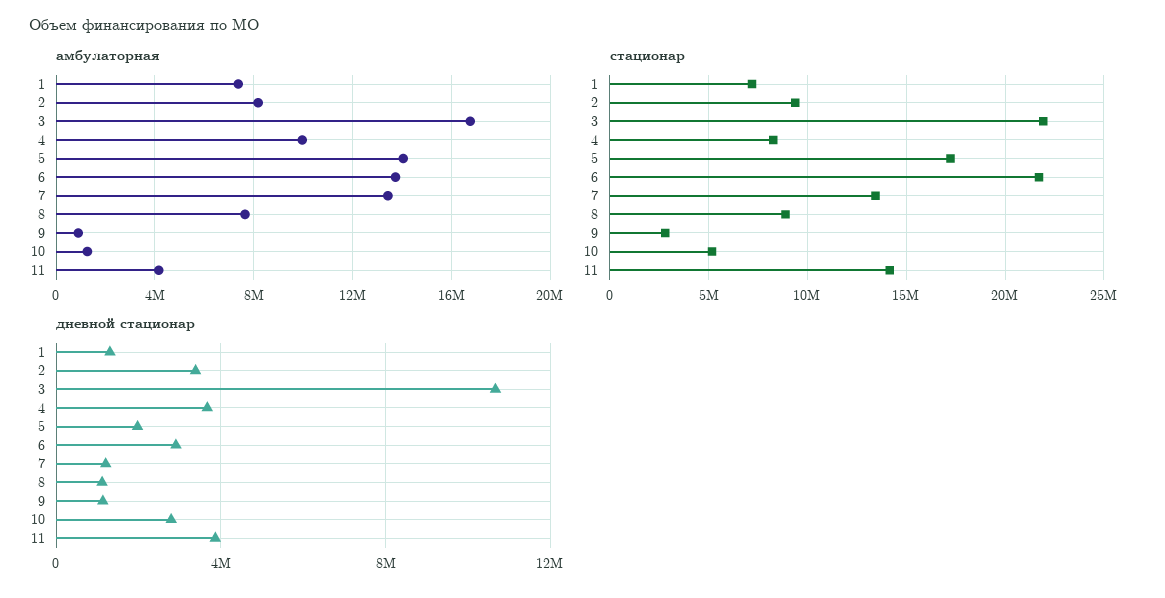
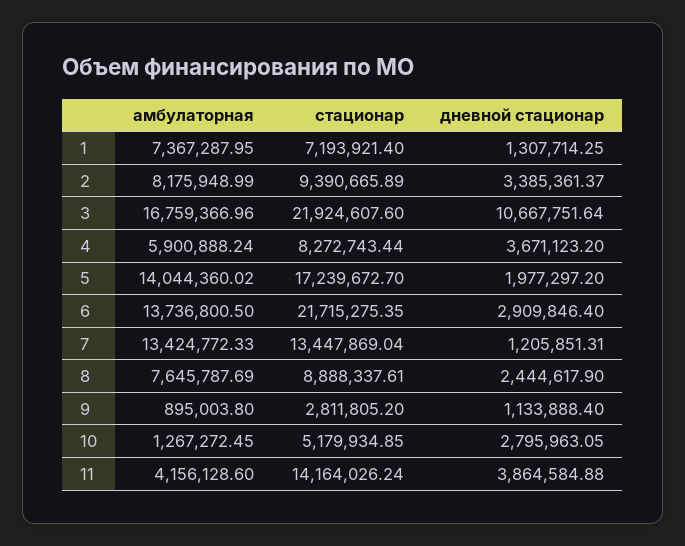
амбулаторная, 4: 10000000 -> 5900888.24
дневной стационар, 8: 1000000 -> 2444617.9

